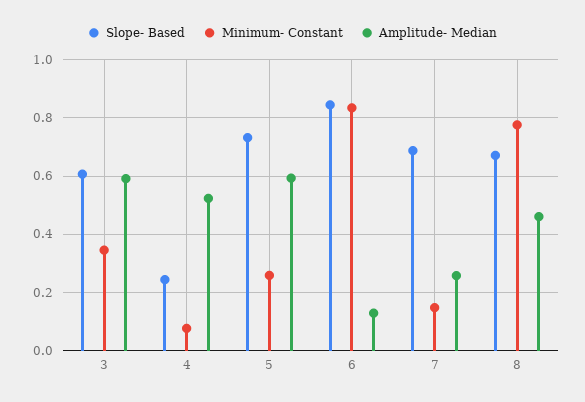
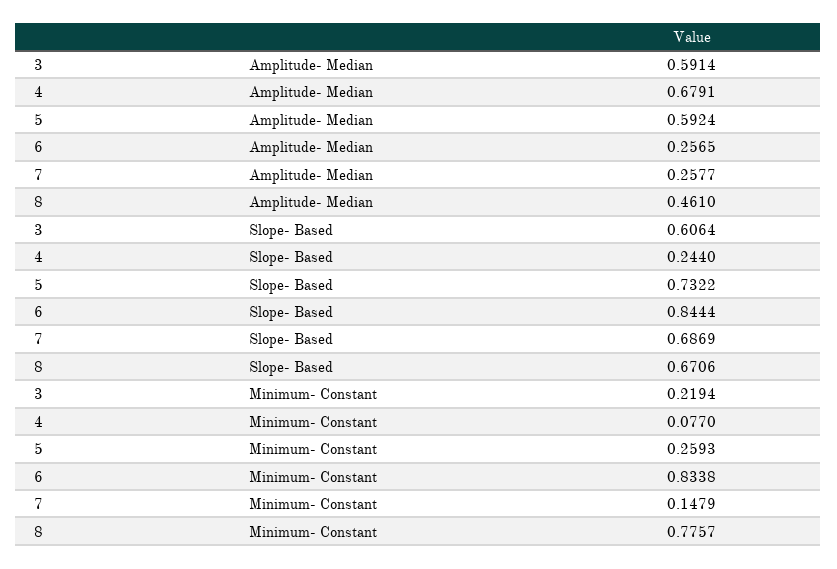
Minimum- Constant, 3: 0.35 -> 0.2194
Amplitude- Median, 4: 0.525 -> 0.6791
Amplitude- Median, 6: 0.125 -> 0.2565

